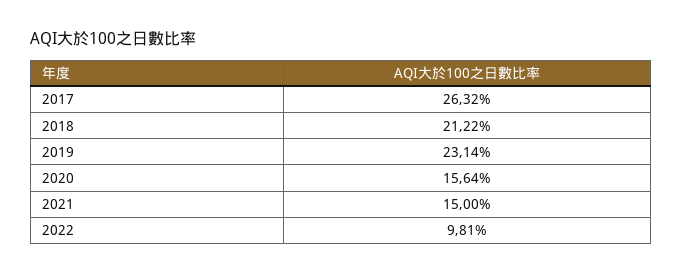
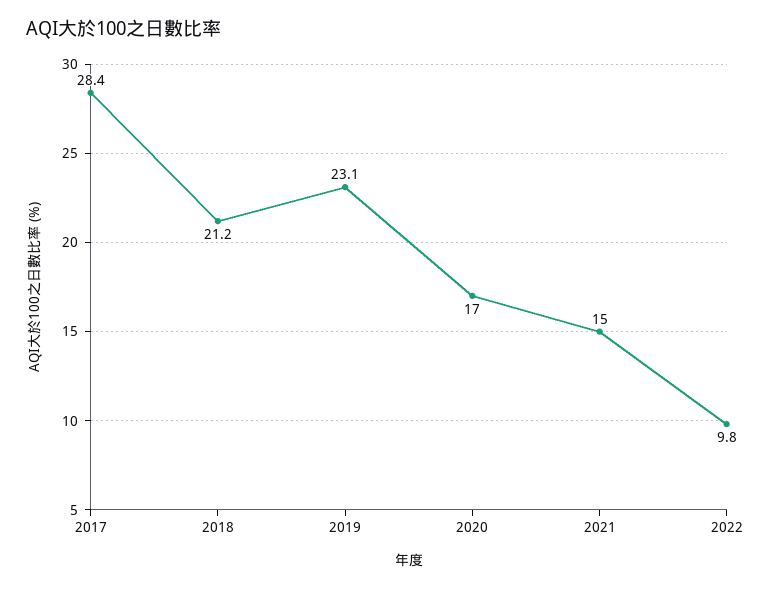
2017: 26.32 -> 28.4
2020: 15.64 -> 17

